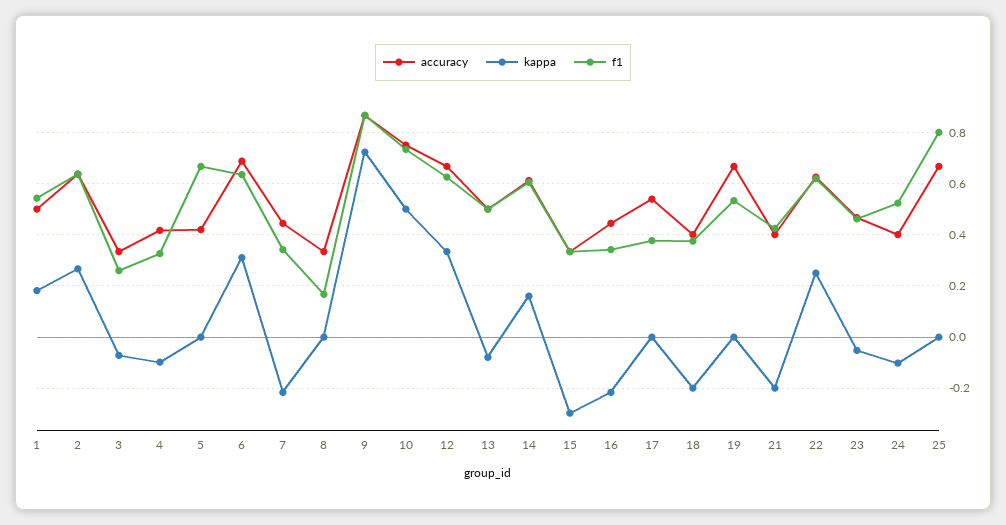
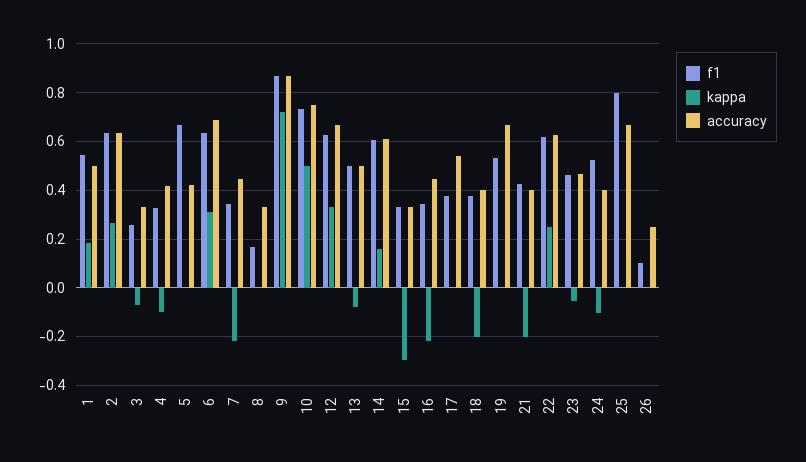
f1, 26: none -> 0.1
kappa, 26: none -> 0
accuracy, 26: none -> 0.25

